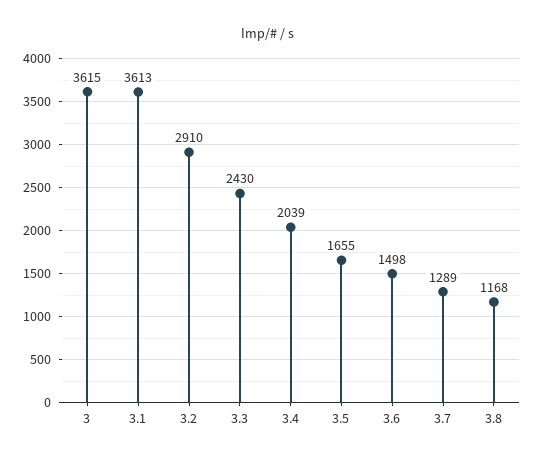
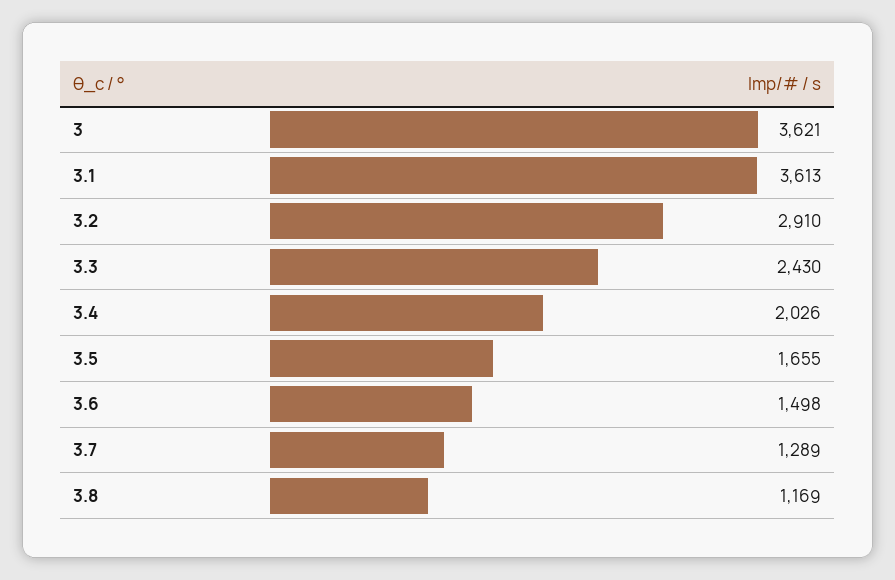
3: 3615 -> 3621
3.4: 2039 -> 2026
3.8: 1168 -> 1169

